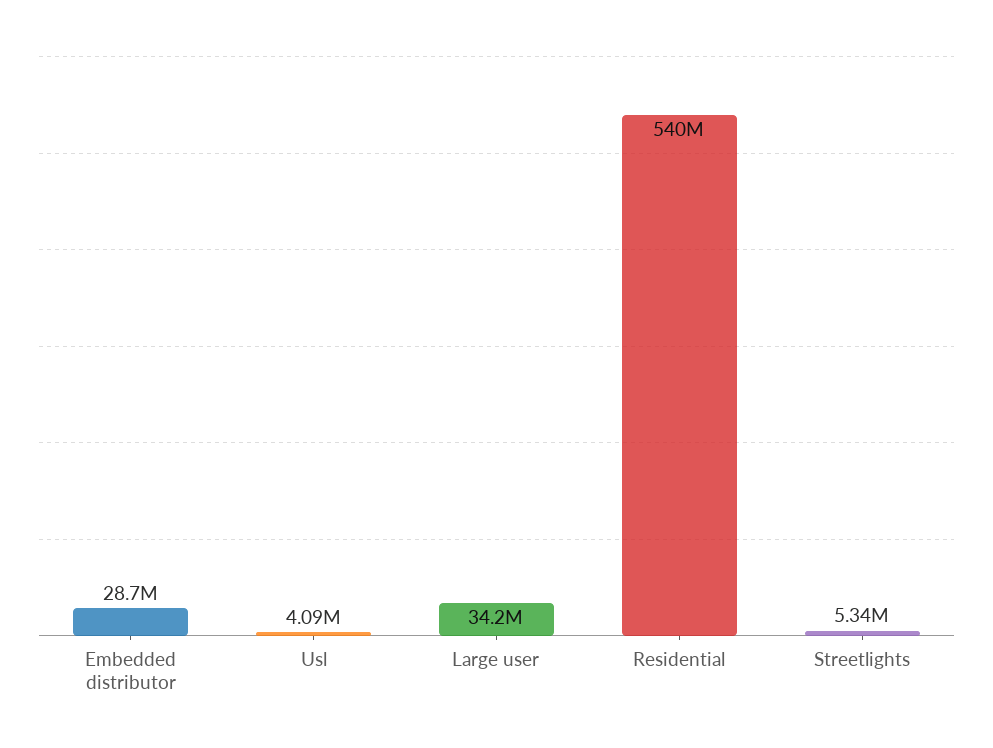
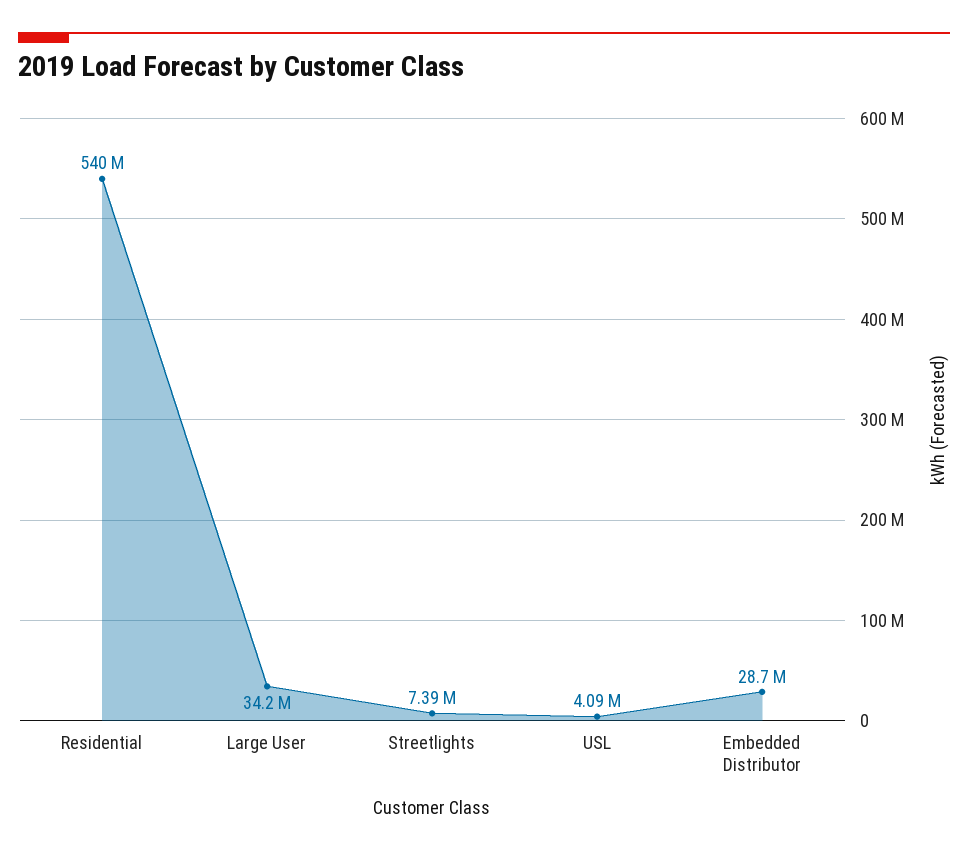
Streetlights: 5340000 -> 7390000

